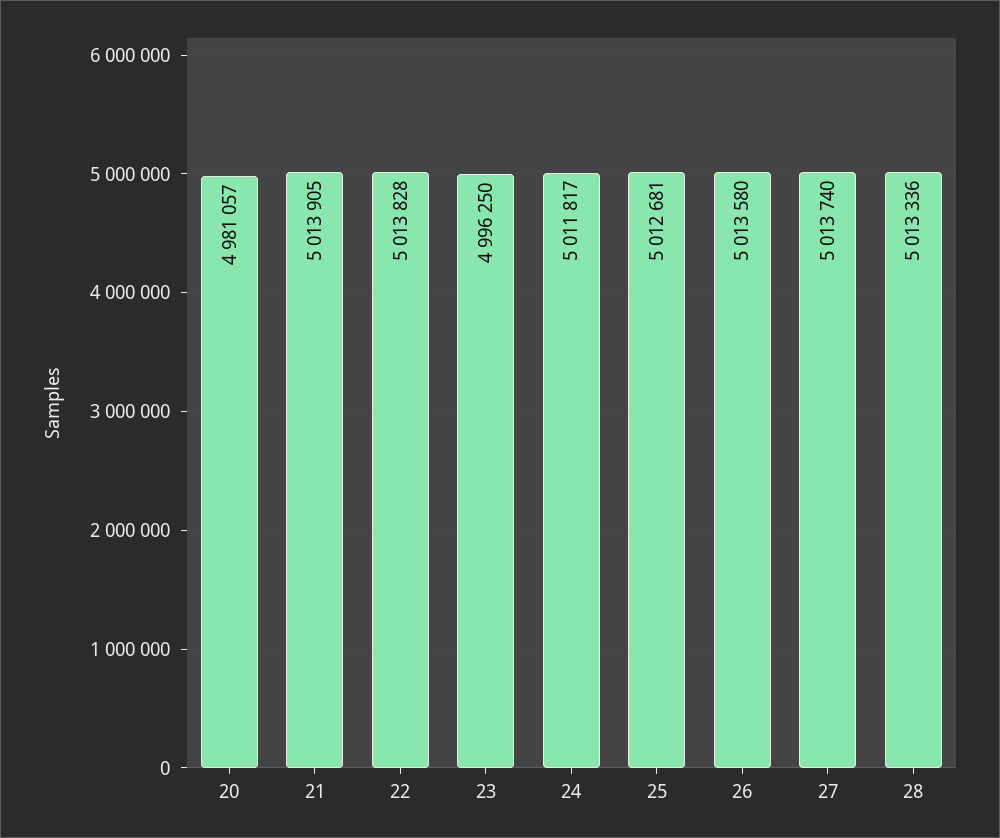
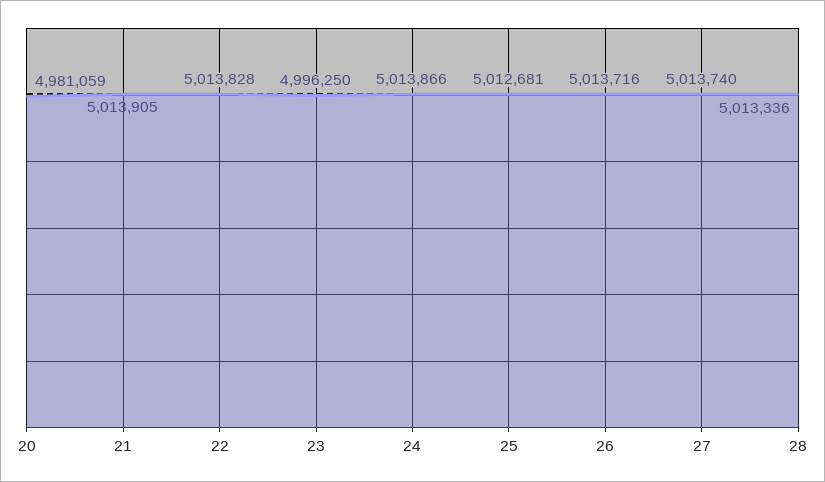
20: 4981057 -> 4981059
24: 5011817 -> 5013866
26: 5013580 -> 5013716

